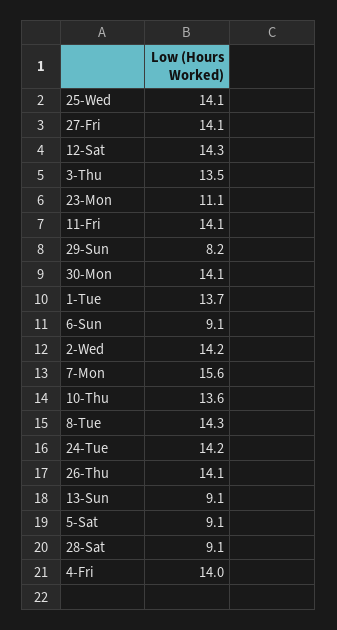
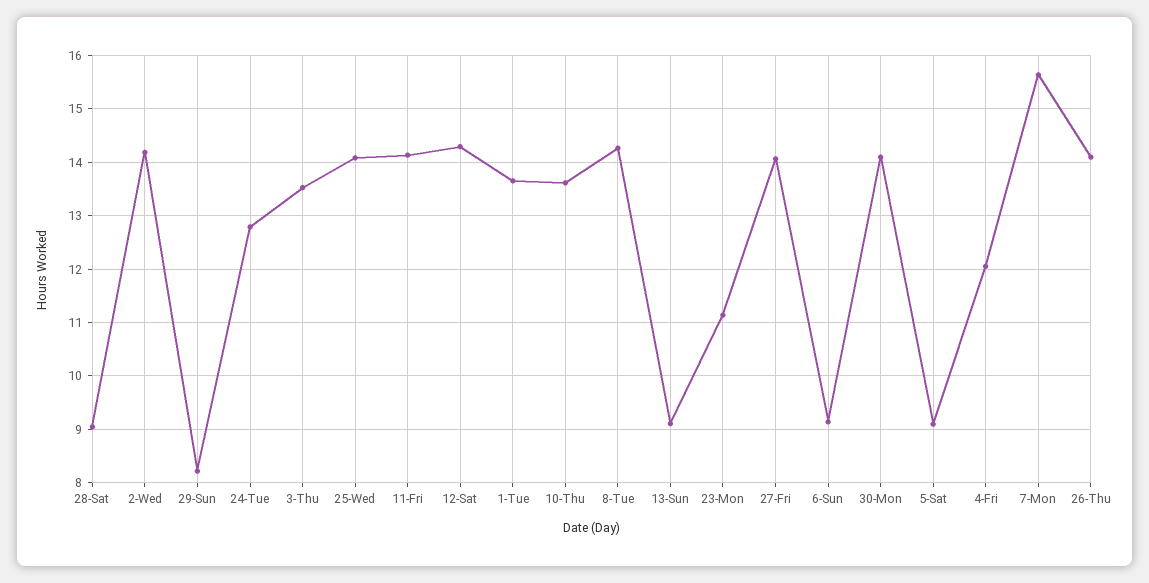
24-Tue: 14.2 -> 12.8
4-Fri: 14 -> 12

